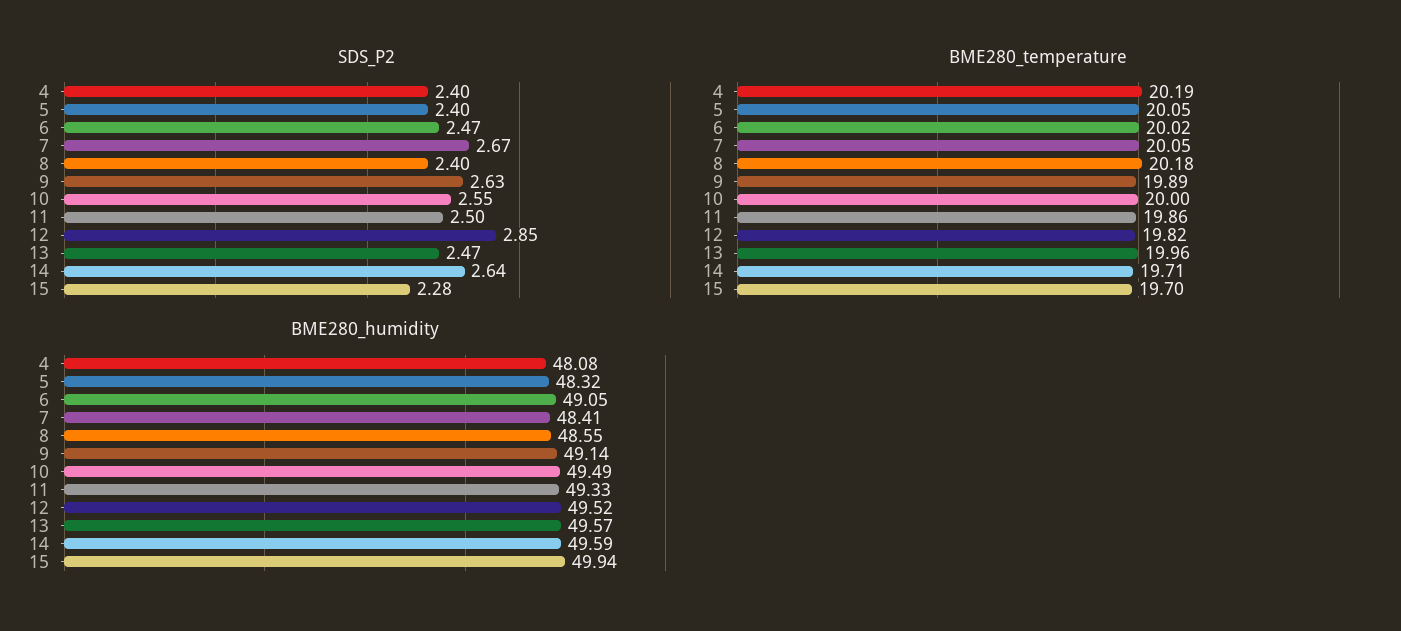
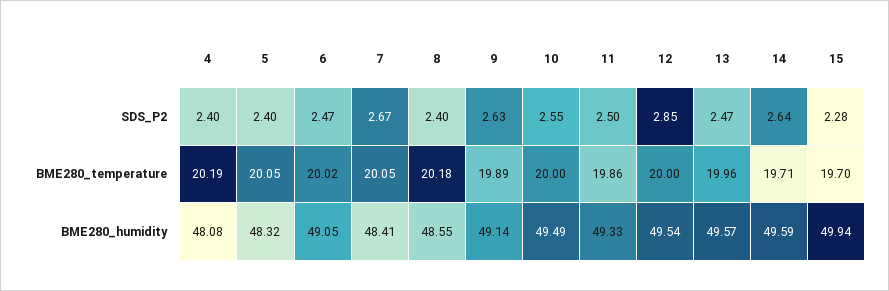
BME280_temperature, 12: 19.82 -> 20
BME280_humidity, 12: 49.52 -> 49.54

